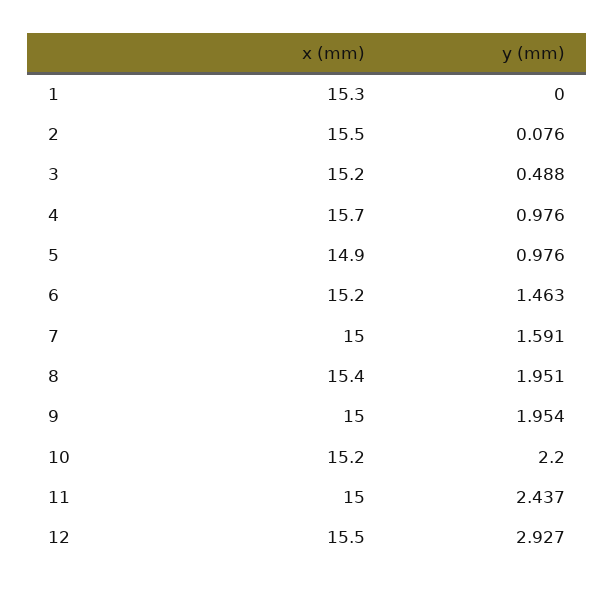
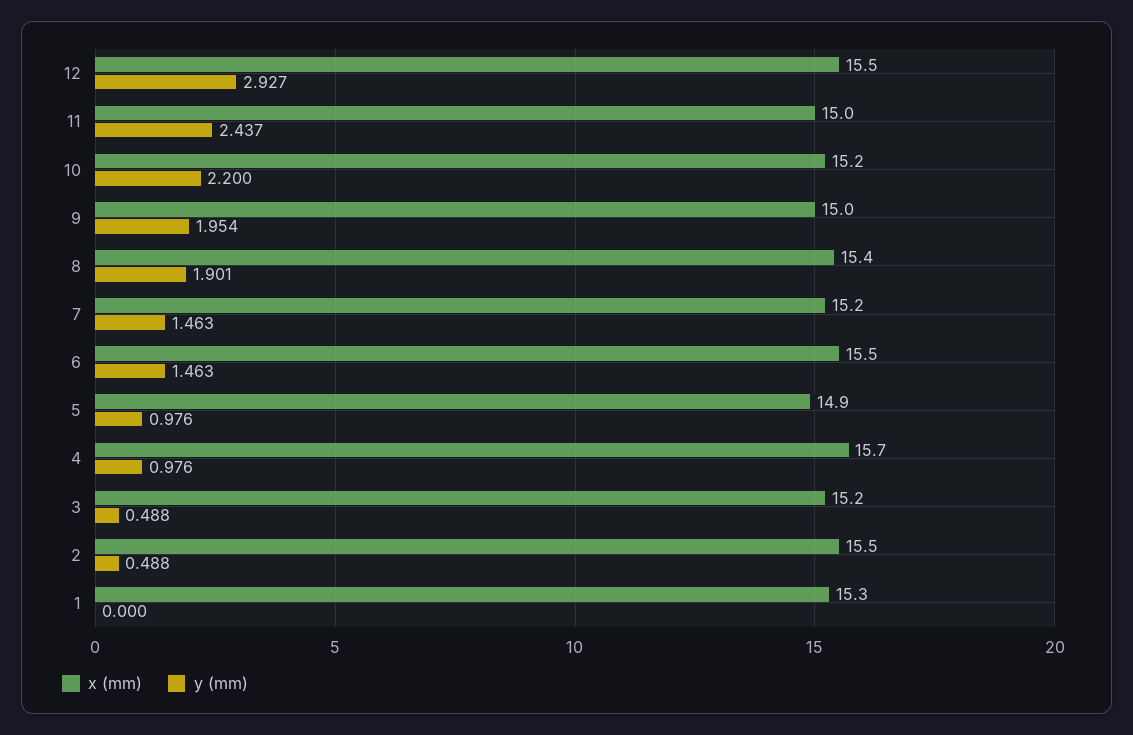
y (mm), 2: 0.076 -> 0.488
x (mm), 6: 15.2 -> 15.5
x (mm), 7: 15 -> 15.2
y (mm), 7: 1.591 -> 1.463
y (mm), 8: 1.951 -> 1.901

